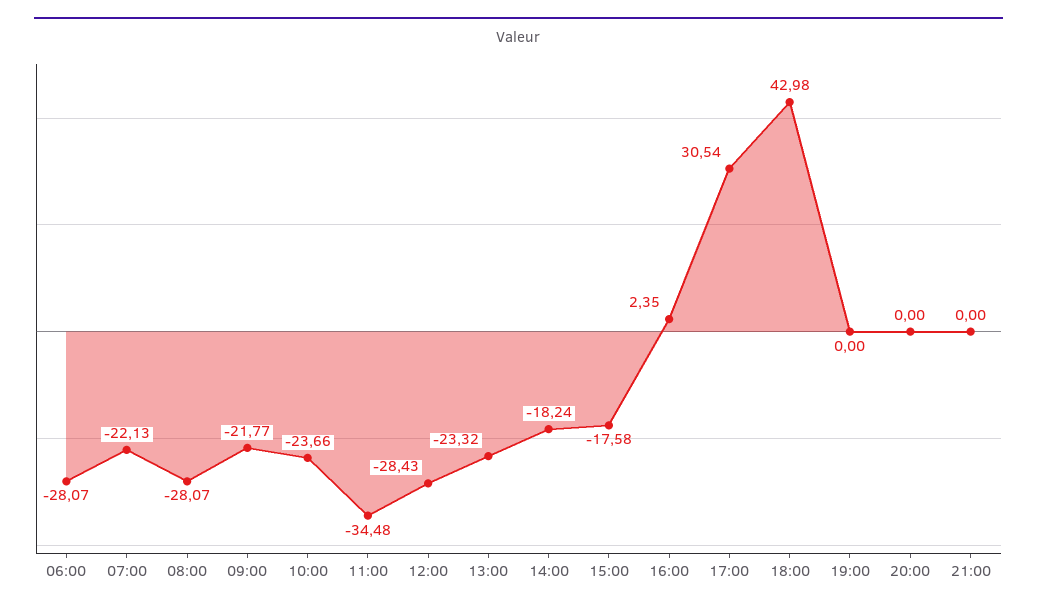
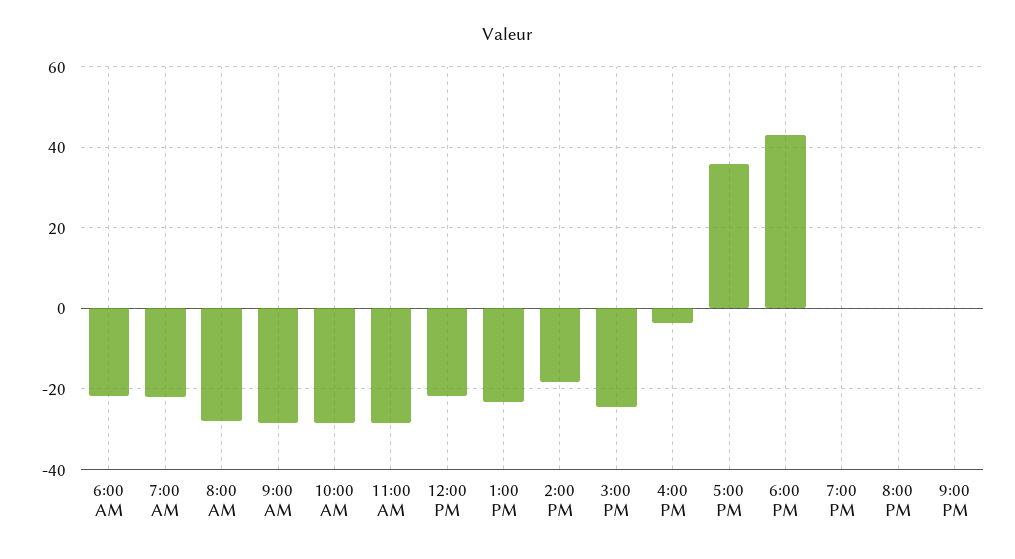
06:00: -28.07 -> -22
09:00: -21.77 -> -28
10:00: -23.66 -> -28
11:00: -34.48 -> -28
12:00: -28.43 -> -22
15:00: -17.58 -> -24
16:00: 2.35 -> -4
17:00: 30.54 -> 36

